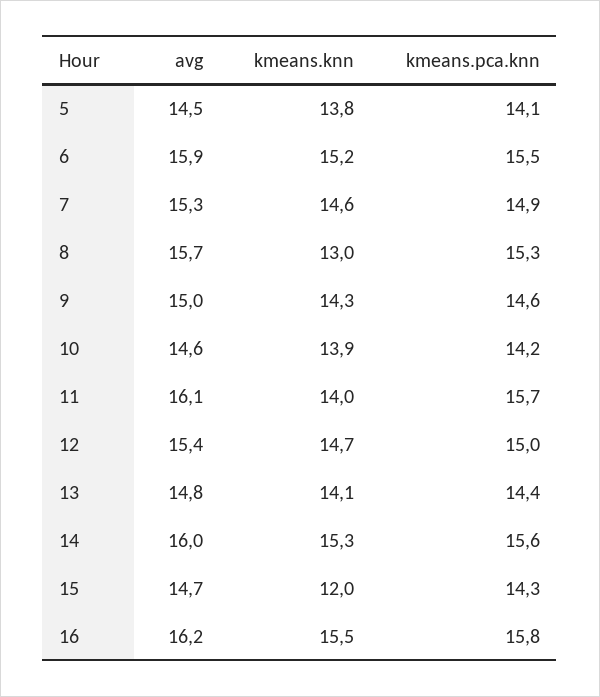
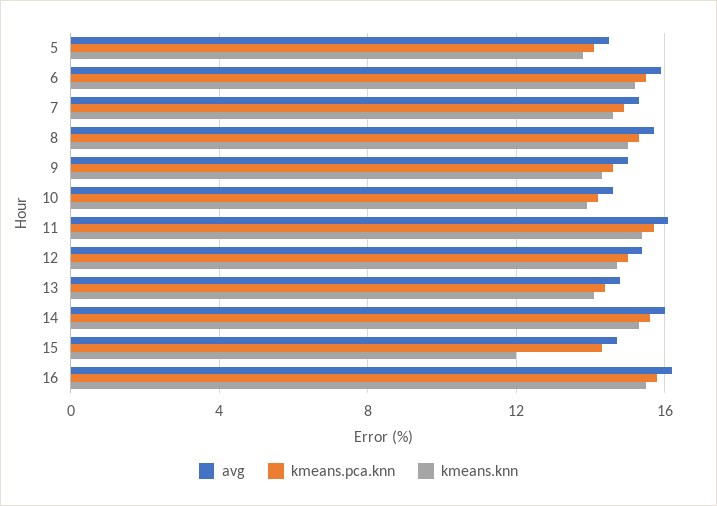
kmeans.knn, 8: 13 -> 15
kmeans.knn, 11: 14 -> 15.5

